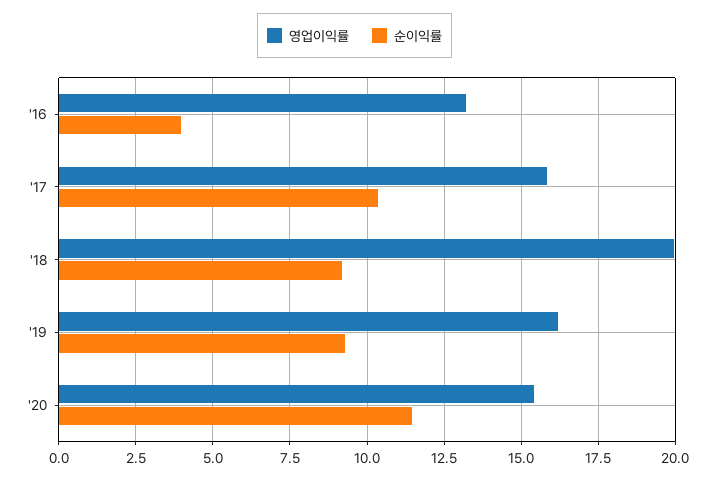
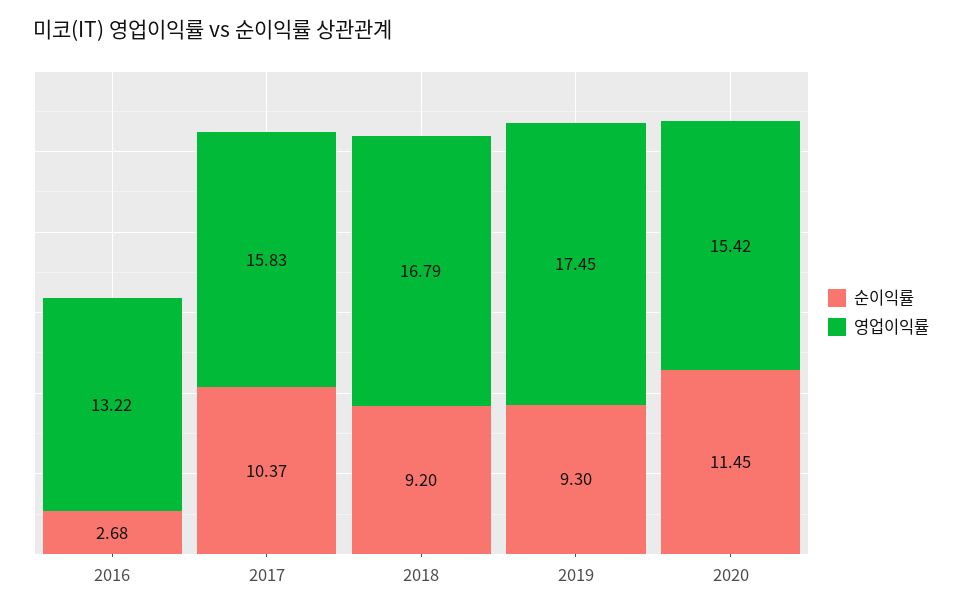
순이익률, '16: 4 -> 2.68
영업이익률, '18: 20 -> 16.79
영업이익률, '19: 16.25 -> 17.45

